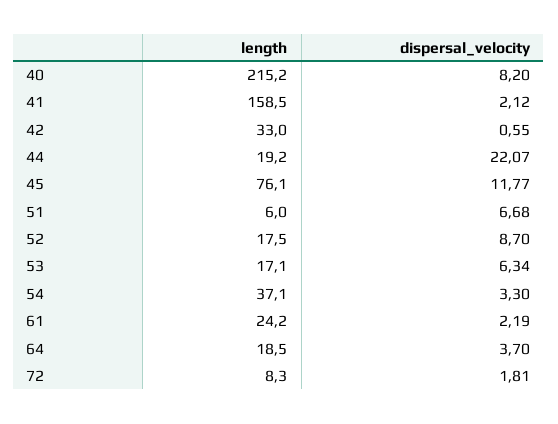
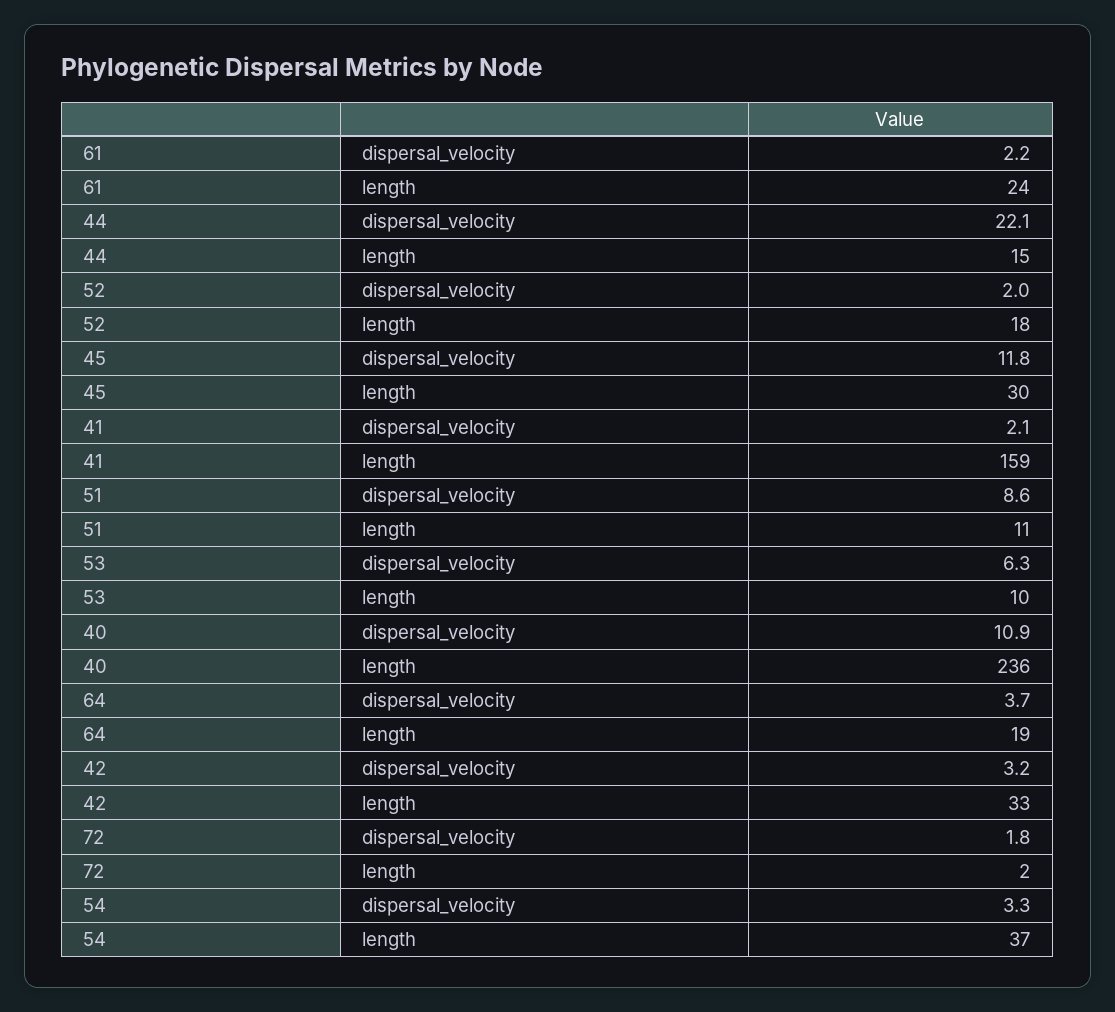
length, 40: 215.2 -> 236
dispersal_velocity, 40: 8.2 -> 10.9
dispersal_velocity, 42: 0.55 -> 3.2
length, 44: 19.2 -> 15
length, 45: 76.1 -> 30
length, 51: 6 -> 11
dispersal_velocity, 51: 6.68 -> 8.6
dispersal_velocity, 52: 8.7 -> 2
length, 53: 17.1 -> 10
length, 72: 8.3 -> 2

